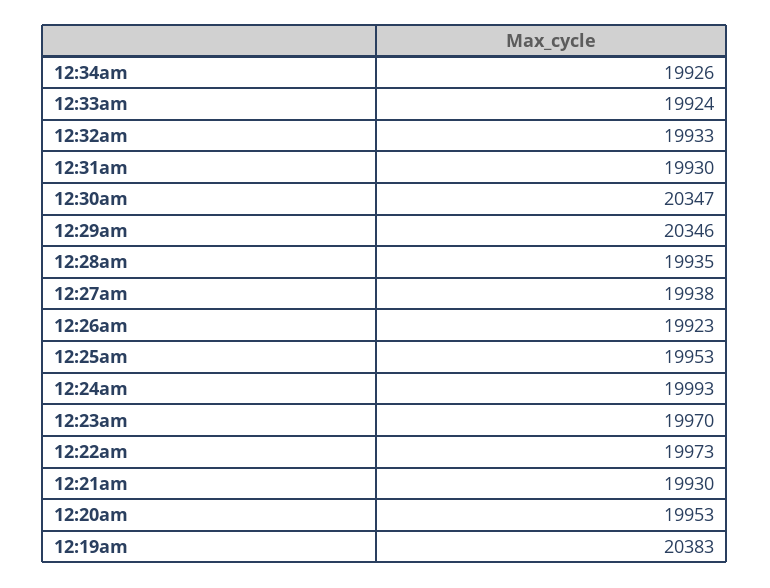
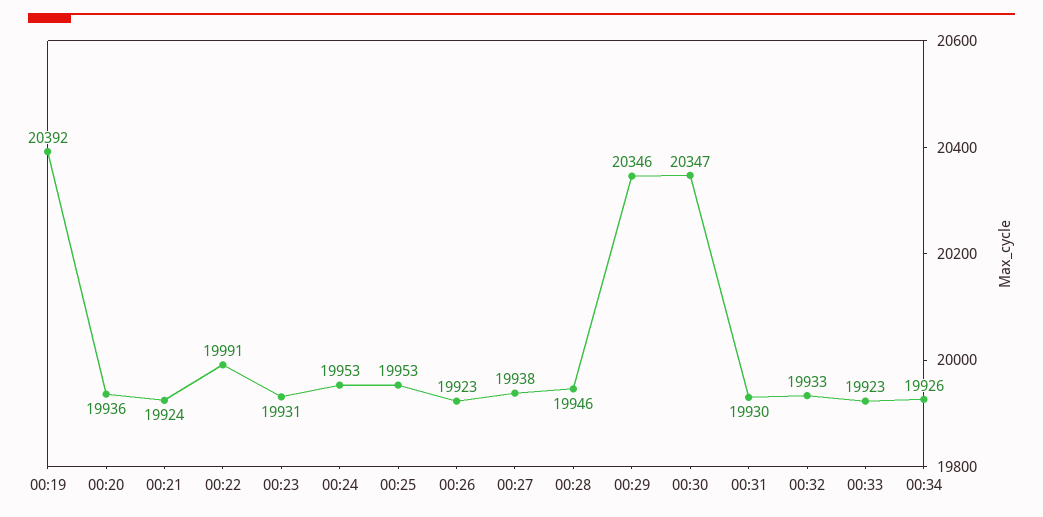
12:33am: 19924 -> 19923
12:28am: 19935 -> 19946
12:24am: 19993 -> 19953
12:23am: 19970 -> 19931
12:22am: 19973 -> 19991
12:21am: 19930 -> 19924
12:20am: 19953 -> 19936
12:19am: 20383 -> 20392

